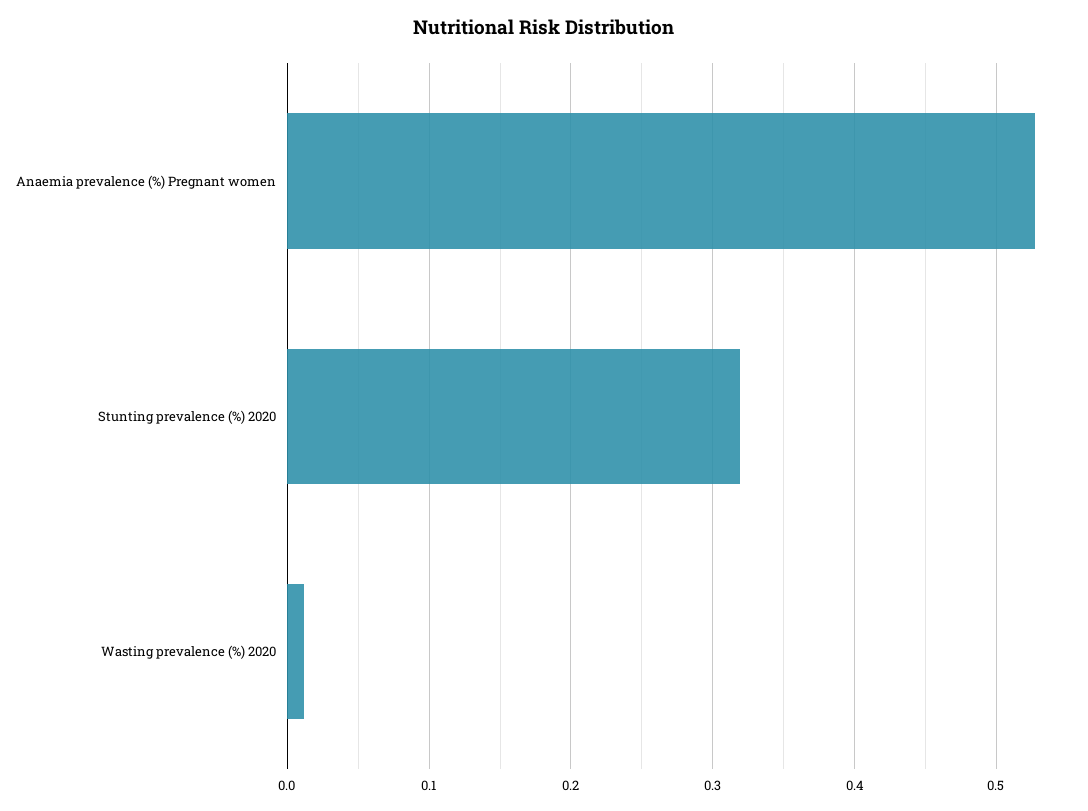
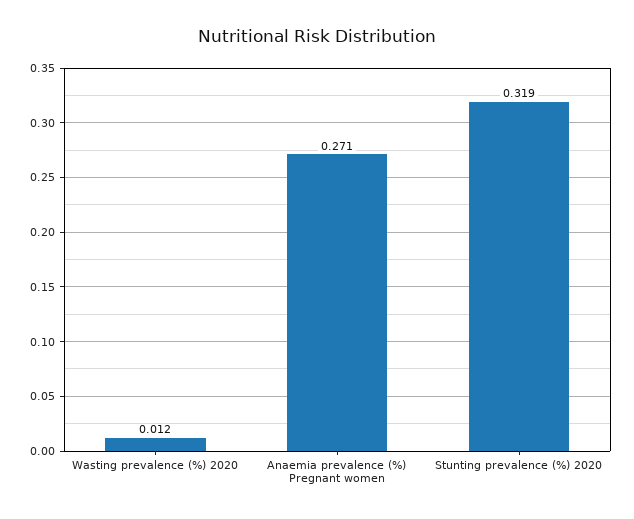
Anaemia prevalence (%) Pregnant women: 0.53 -> 0.271

